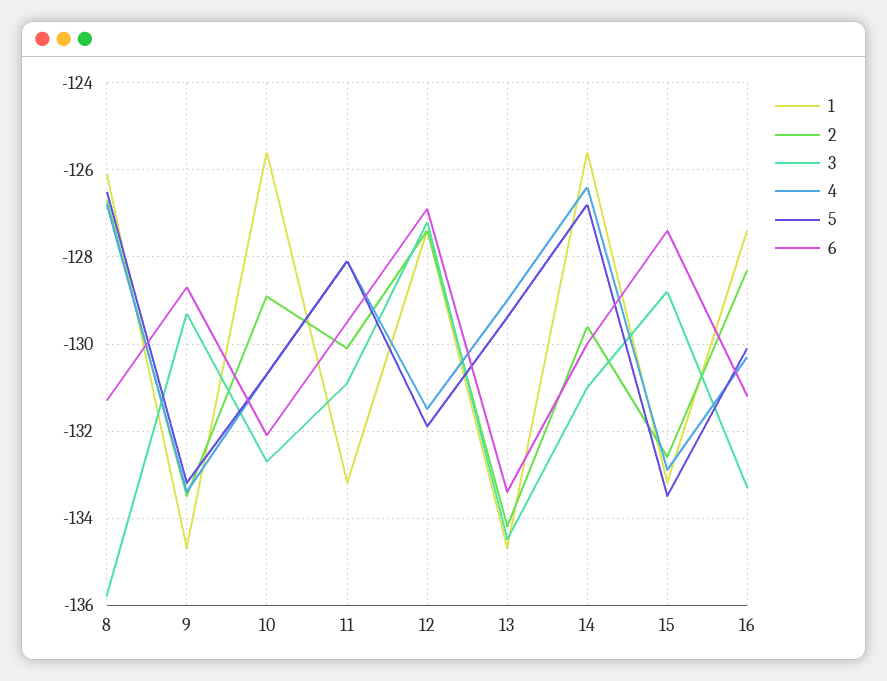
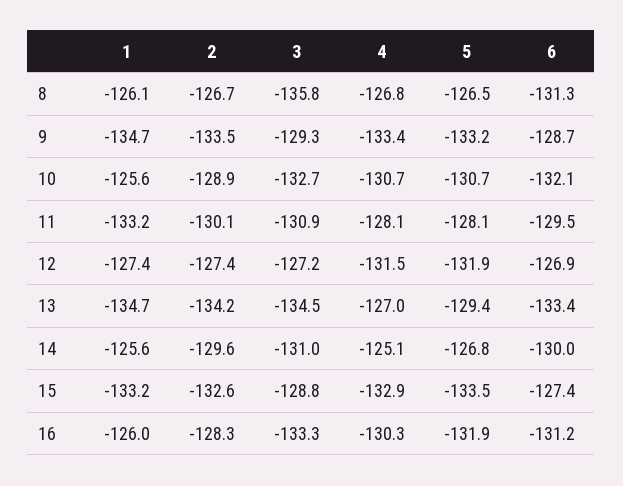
4, 13: -129 -> -127
4, 14: -126.5 -> -125.1
1, 16: -127.5 -> -126
5, 16: -130 -> -131.9

